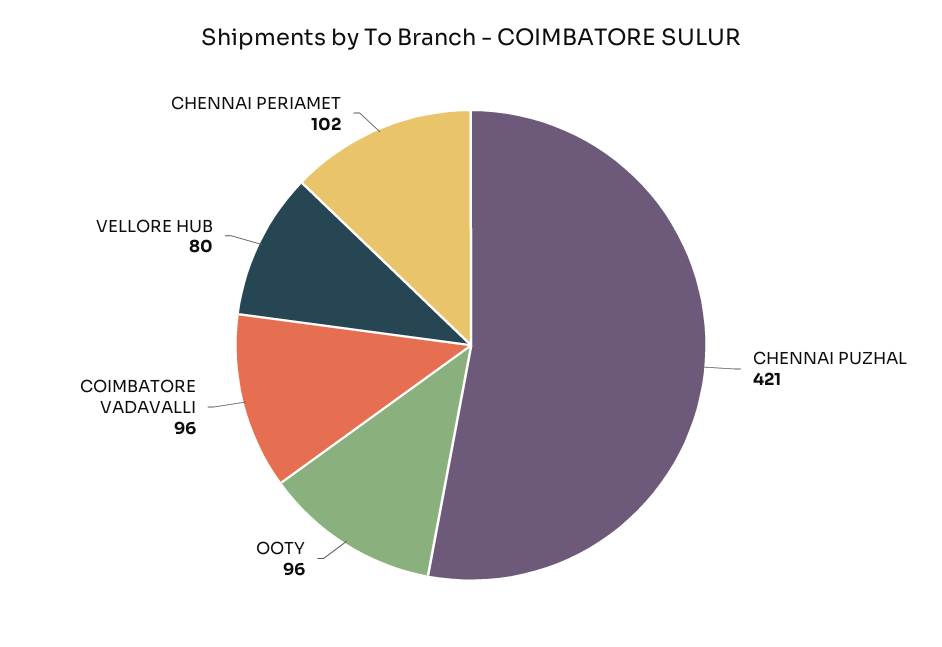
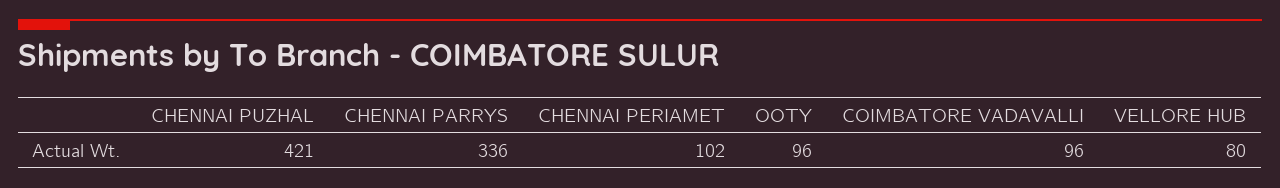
CHENNAI PARRYS: none -> 336

